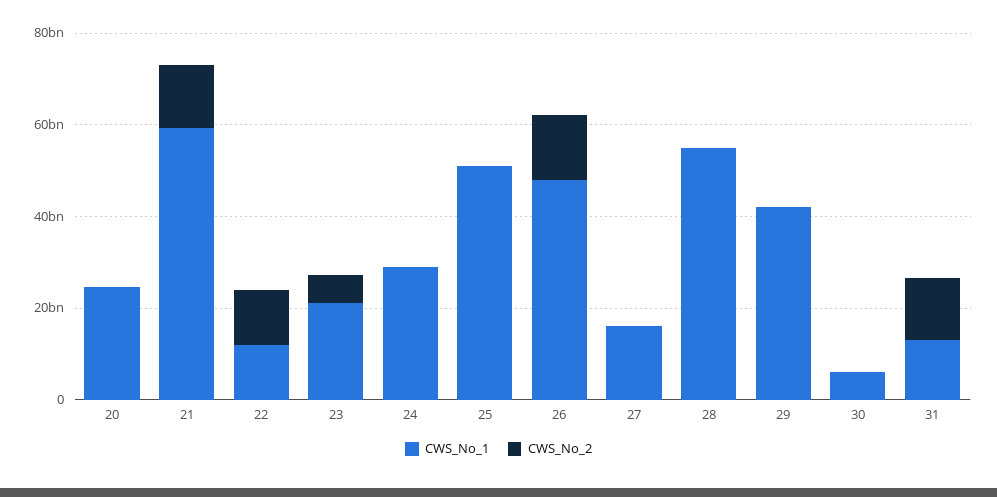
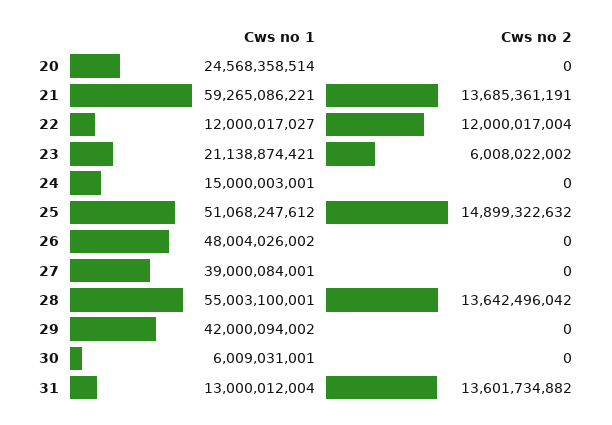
CWS_No_1, 24: 30000000000 -> 15000003001
CWS_No_2, 25: 0 -> 14899322632
CWS_No_2, 26: 15000000000 -> 0
CWS_No_1, 27: 15000000000 -> 39000084001
CWS_No_2, 28: 0 -> 13642496042

